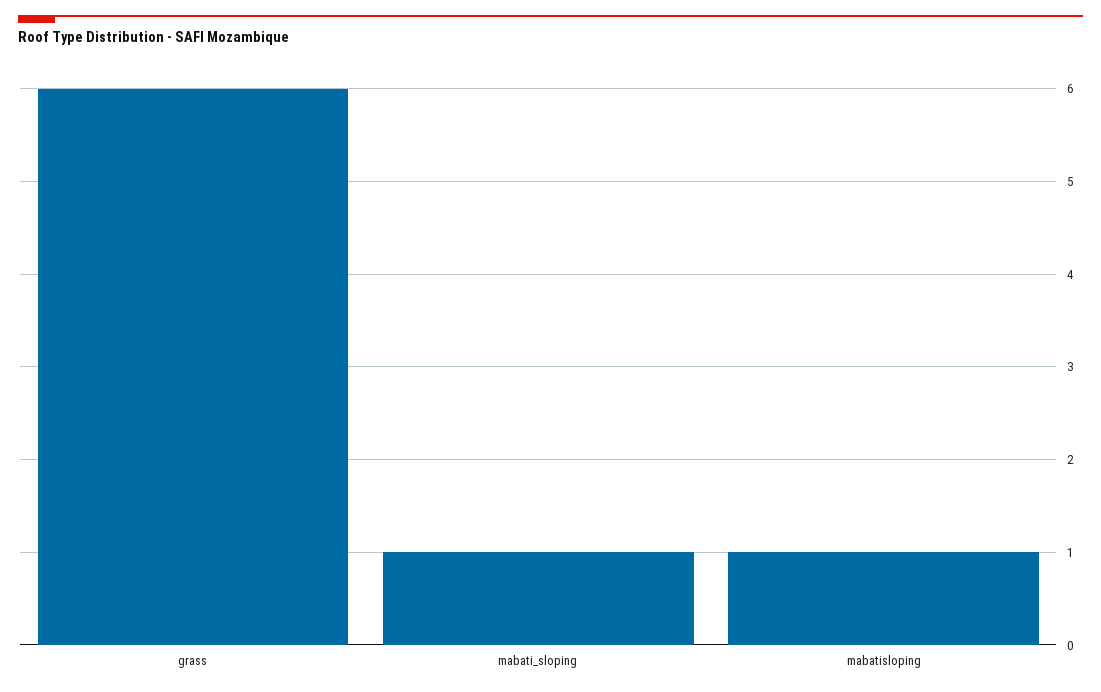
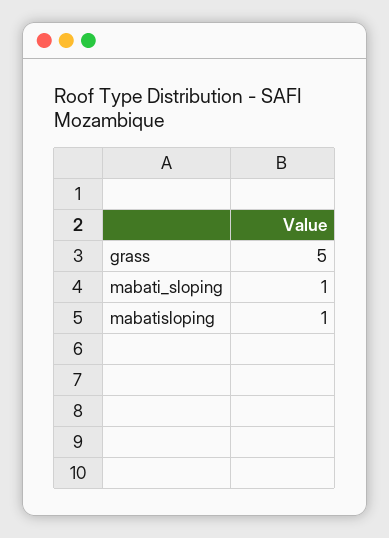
grass: 6 -> 5

